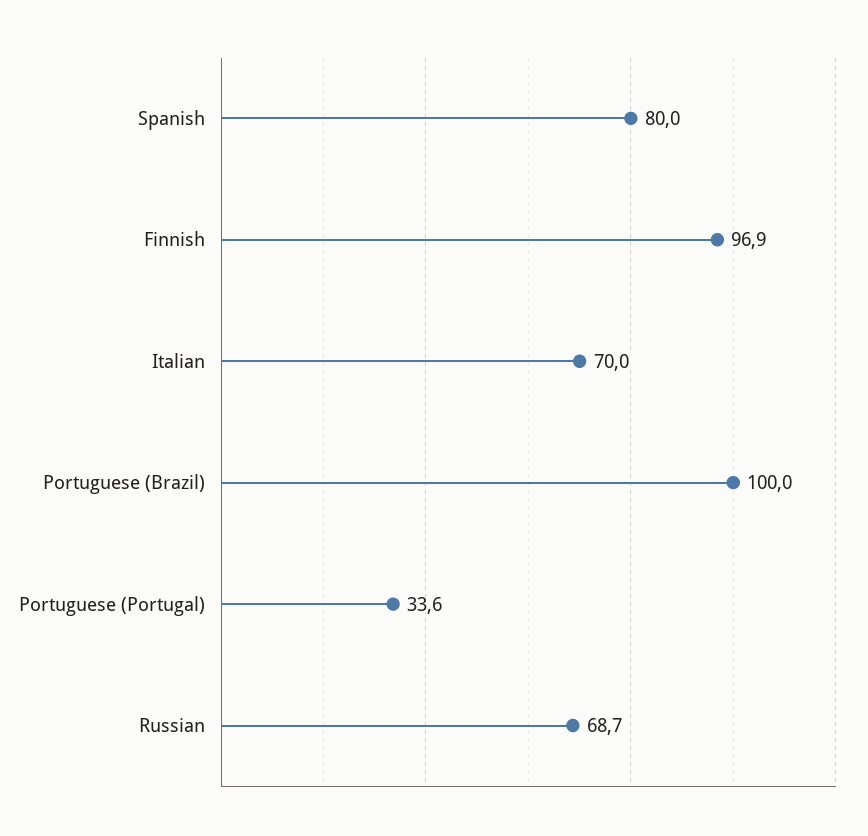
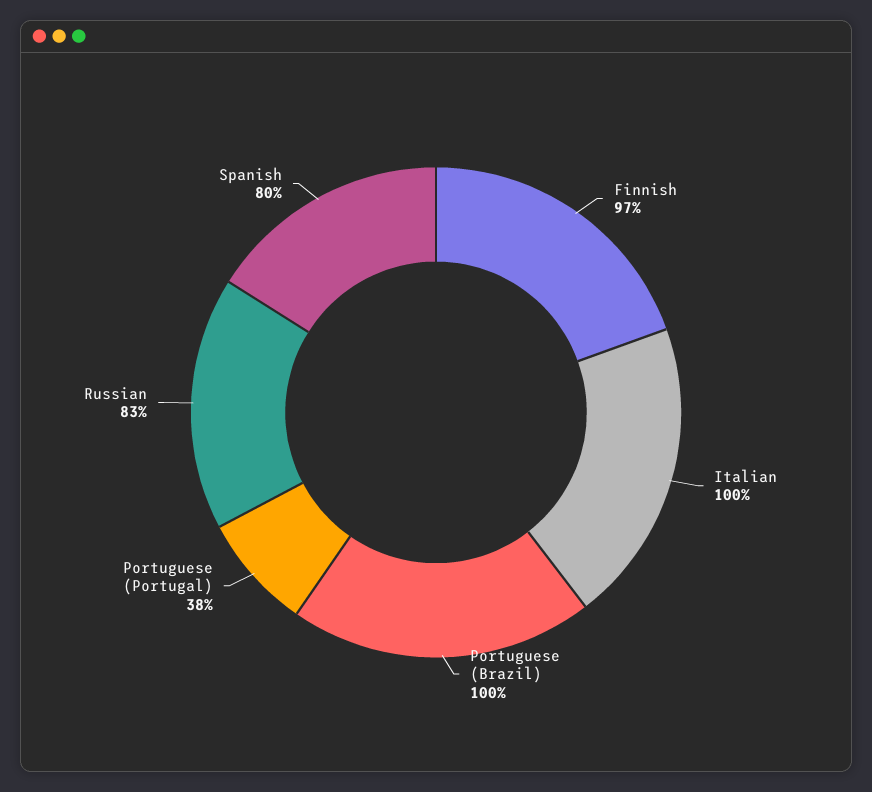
Italian: 70 -> 100
Portuguese (Portugal): 33.6 -> 38
Russian: 68.7 -> 83

